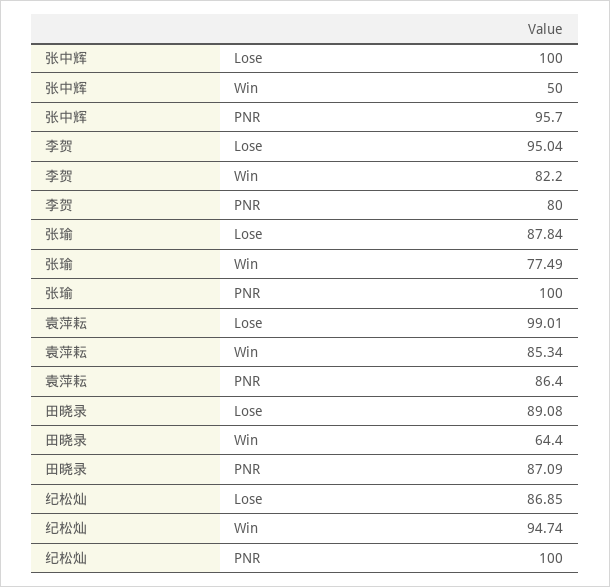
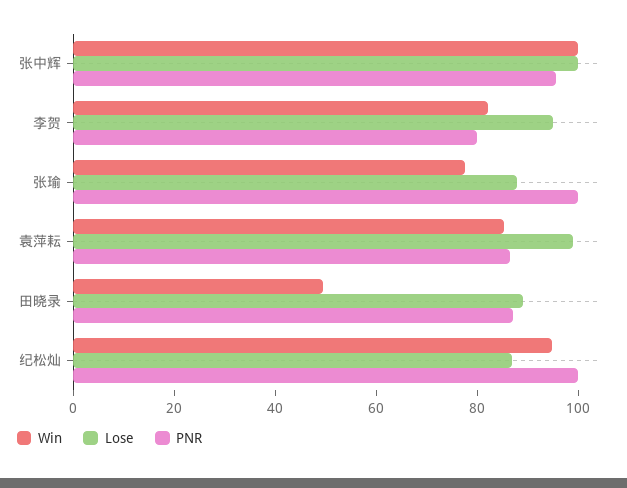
Win, 张中辉: 50 -> 100
Win, 田晓录: 64.4 -> 50

